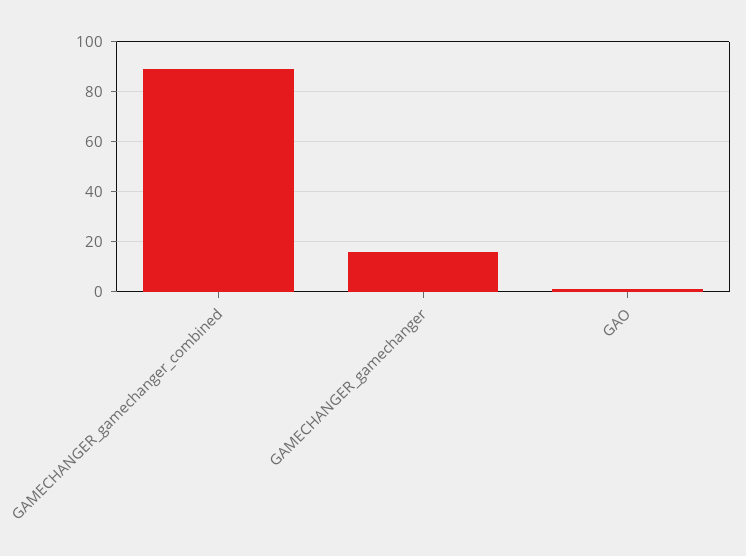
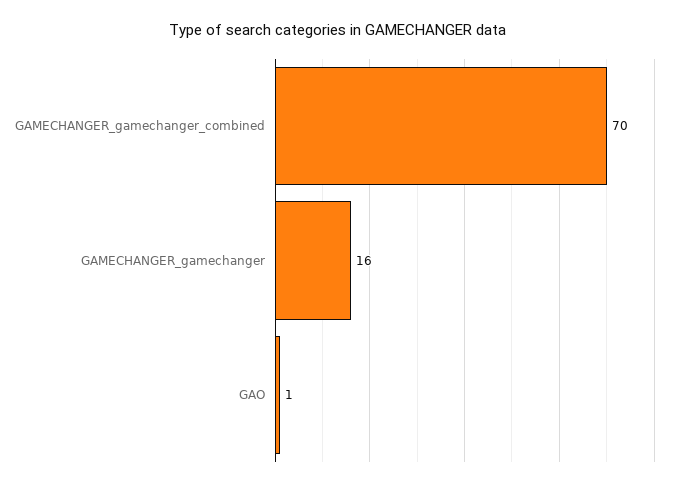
GAMECHANGER_gamechanger_combined: 90 -> 70

